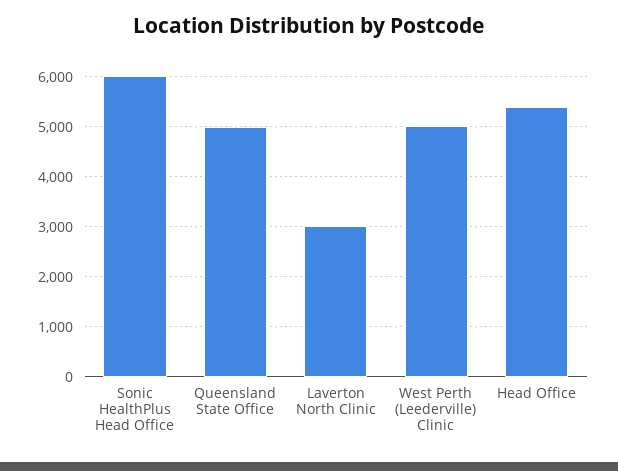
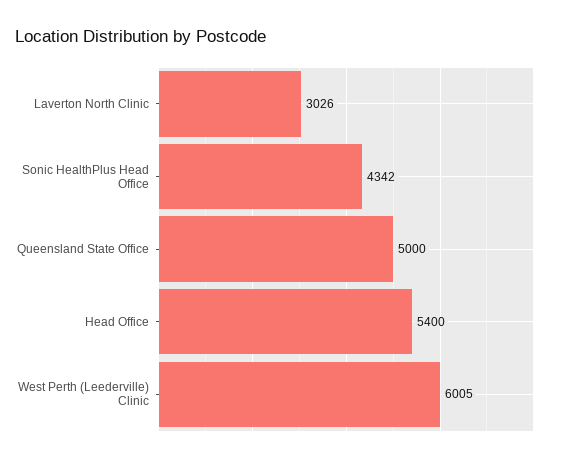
Sonic HealthPlus Head Office: 6000 -> 4342
West Perth (Leederville) Clinic: 5000 -> 6005

